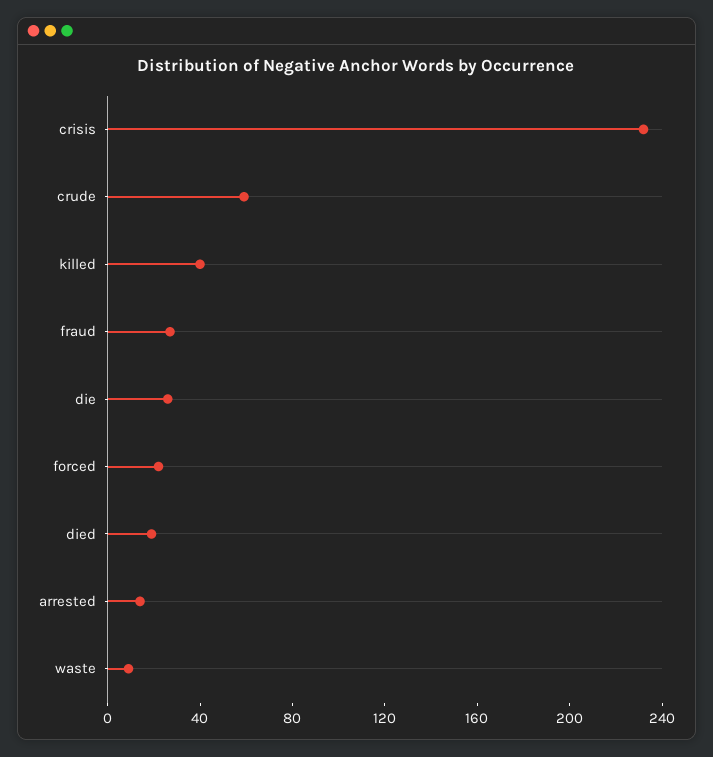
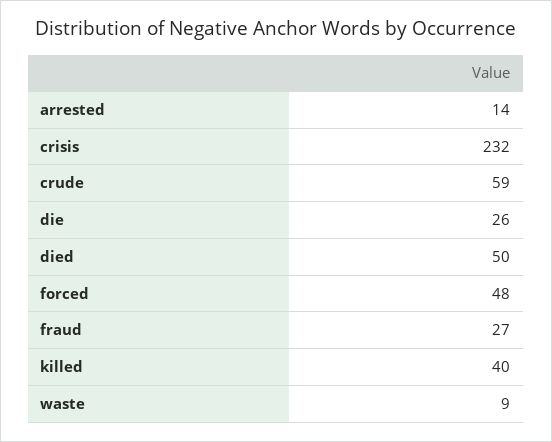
forced: 20 -> 48
died: 20 -> 50

